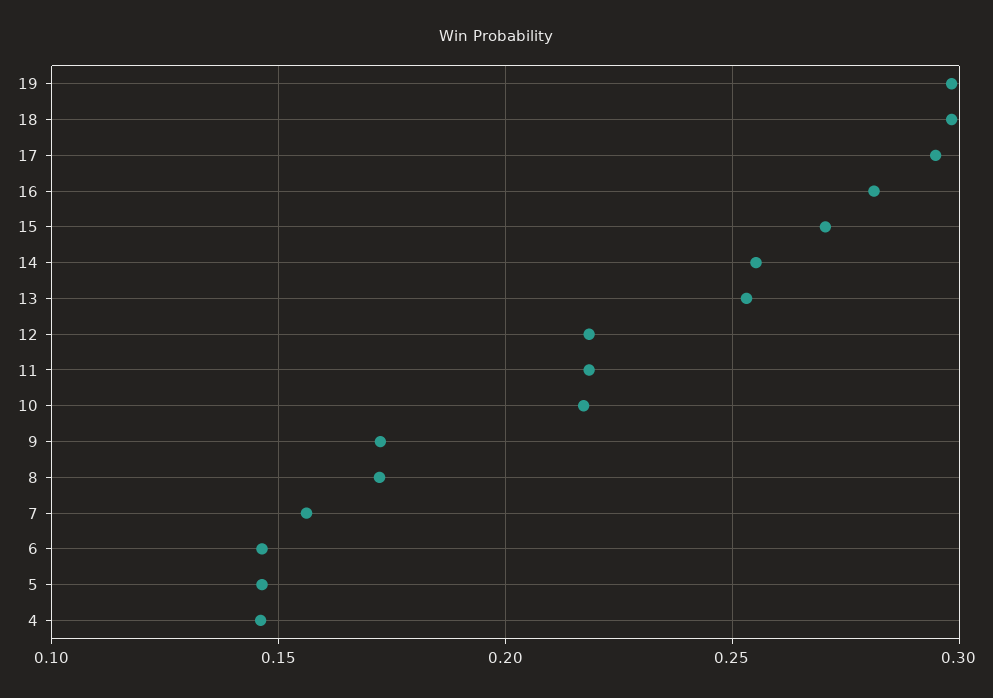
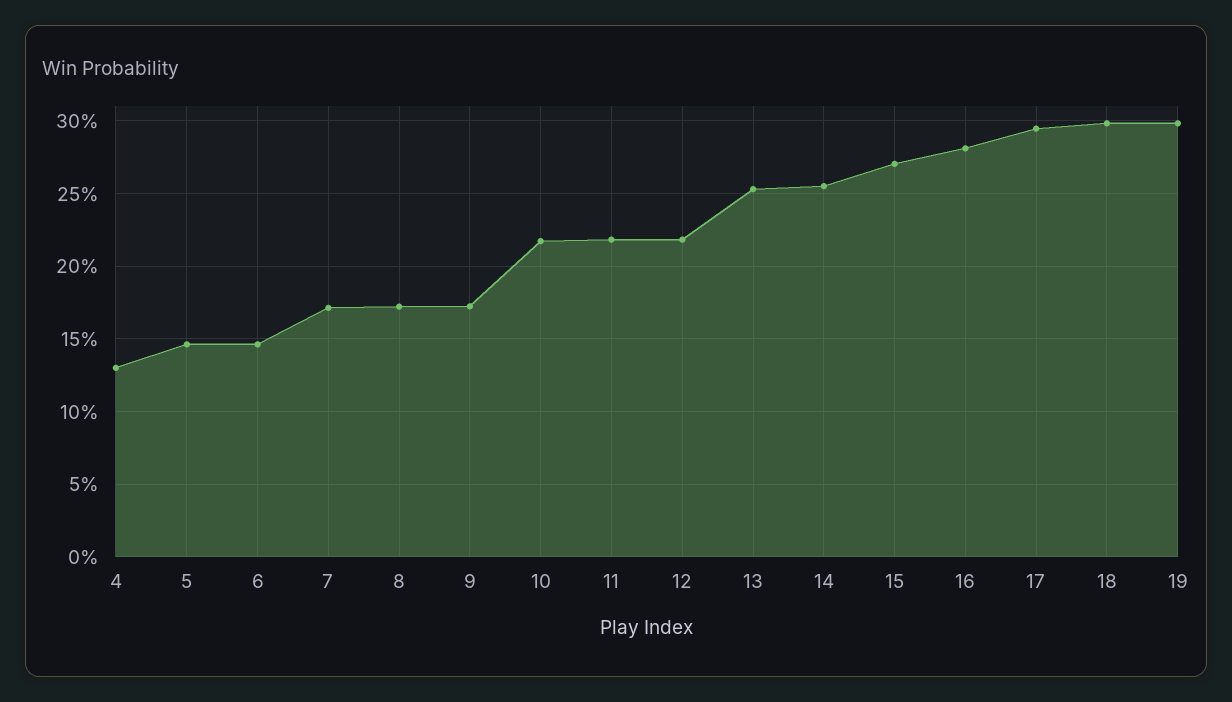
7: 0.155 -> 0.17
4: 0.145 -> 0.13

